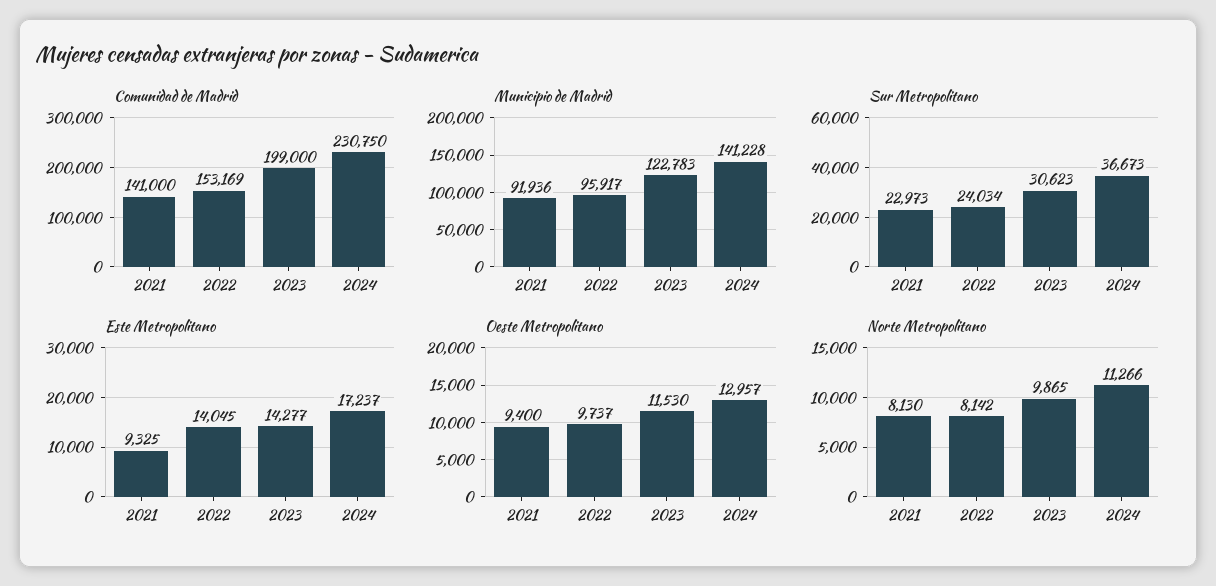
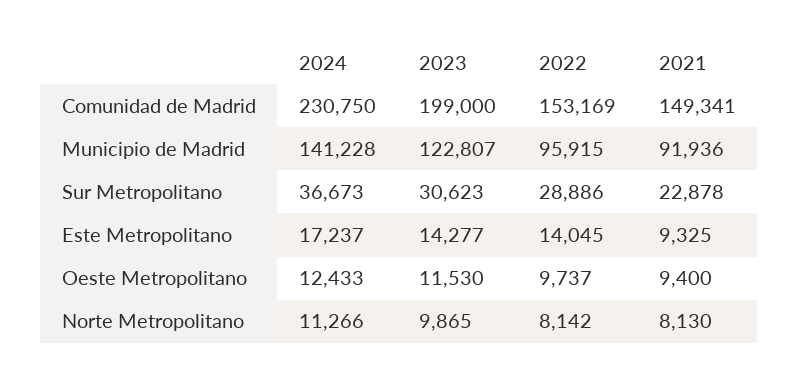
Comunidad de Madrid, 2021: 141000 -> 149341
Municipio de Madrid, 2022: 95917 -> 95915
Municipio de Madrid, 2023: 122783 -> 122807
Sur Metropolitano, 2021: 22973 -> 22878
Sur Metropolitano, 2022: 24034 -> 28886
Oeste Metropolitano, 2024: 12957 -> 12433

